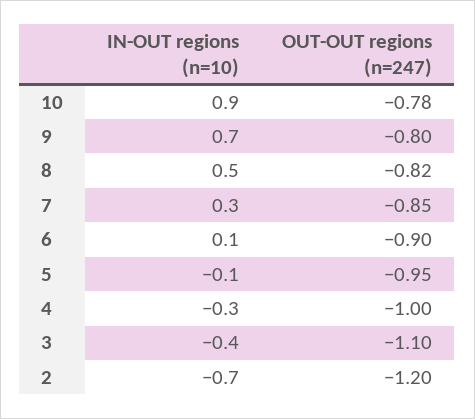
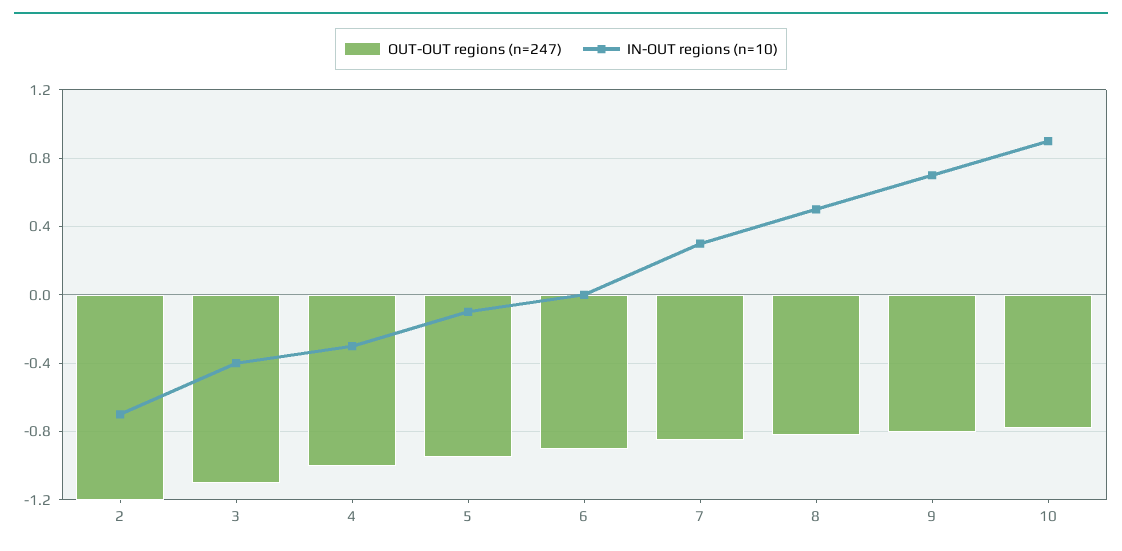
IN-OUT regions (n=10), 6: 0.1 -> 0

